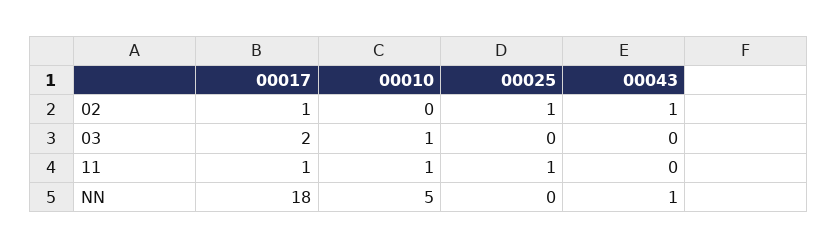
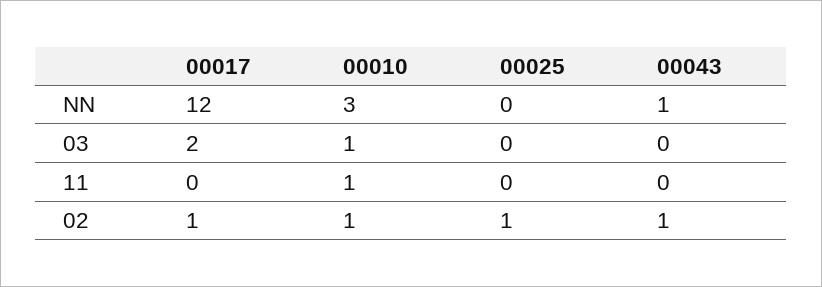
00010, 02: 0 -> 1
00017, 11: 1 -> 0
00025, 11: 1 -> 0
00017, NN: 18 -> 12
00010, NN: 5 -> 3

